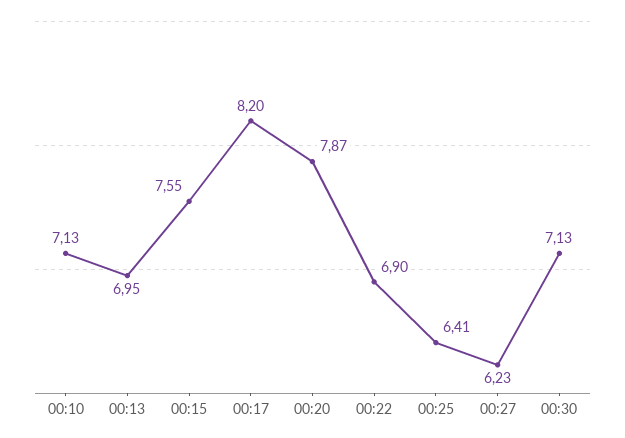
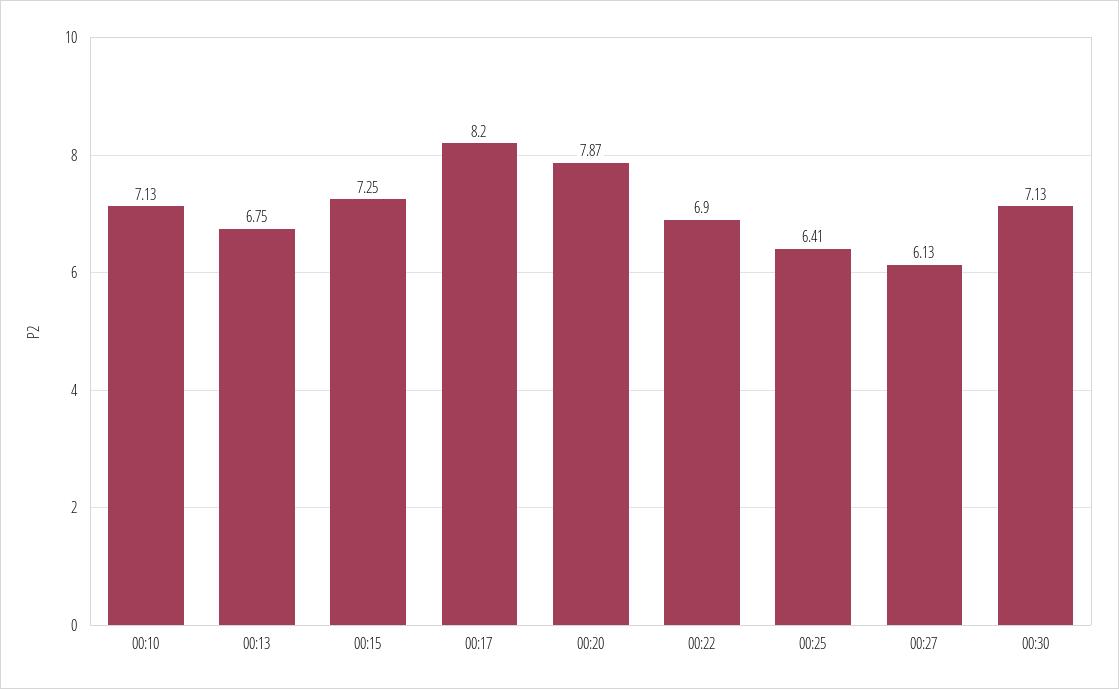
00:13: 6.95 -> 6.75
00:15: 7.55 -> 7.25
00:27: 6.23 -> 6.13

